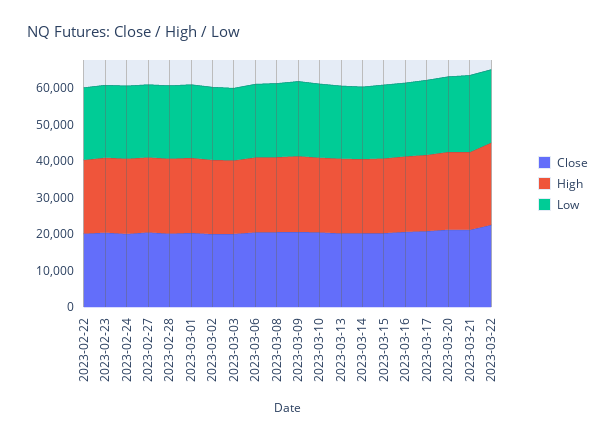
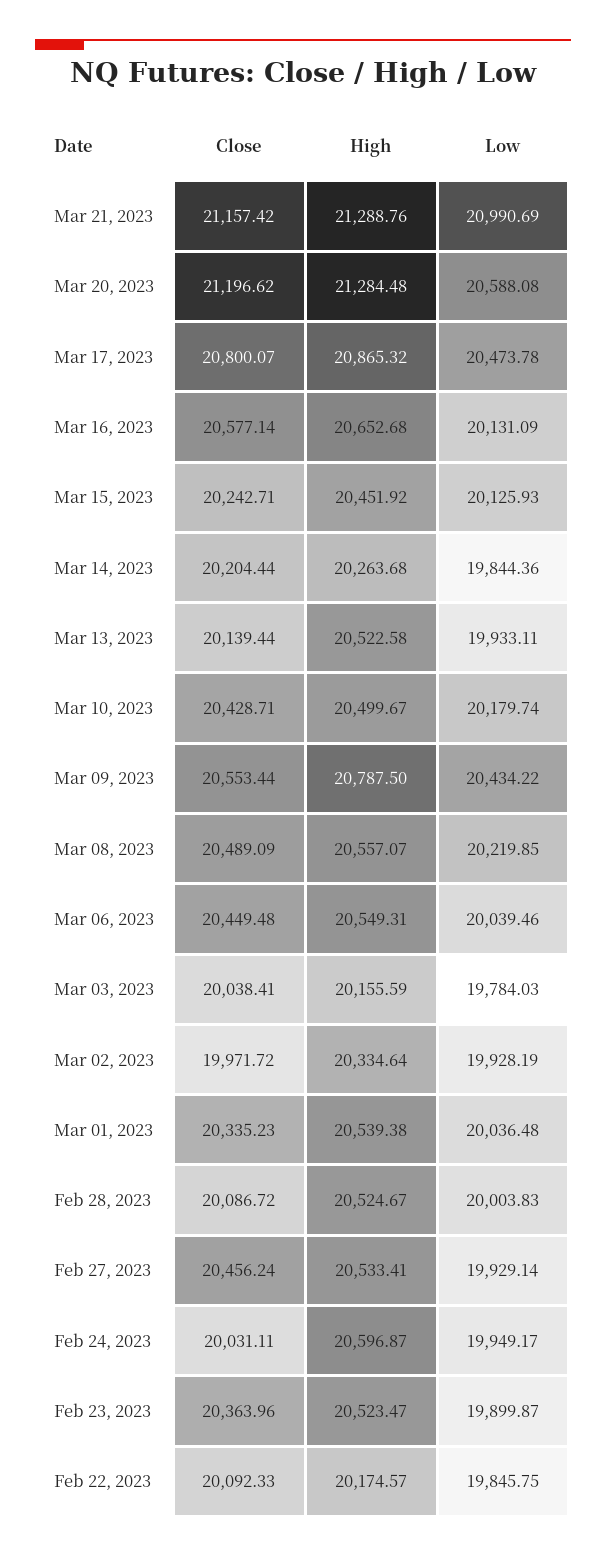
Close, 2023-03-22: 22500 -> none
High, 2023-03-22: 22500 -> none
Low, 2023-03-22: 20000 -> none

